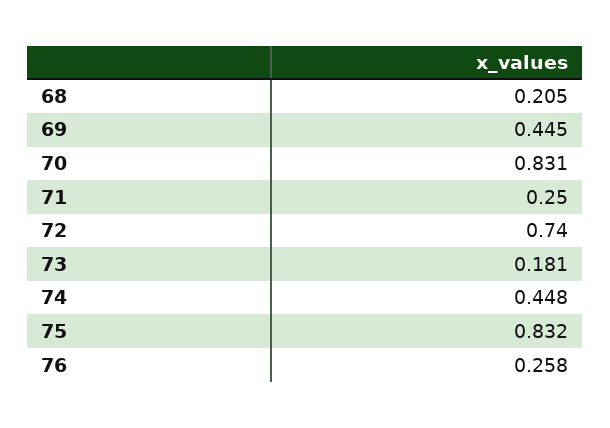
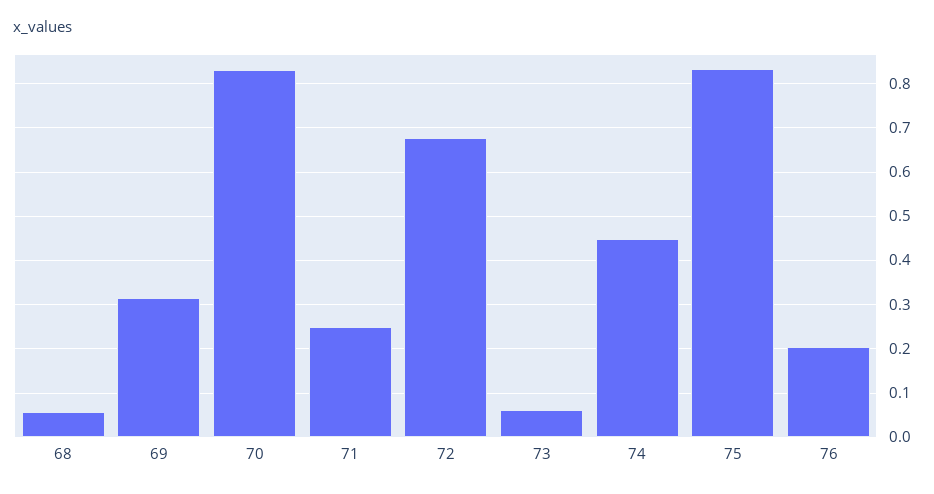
68: 0.205 -> 0.06
69: 0.445 -> 0.32
72: 0.74 -> 0.68
73: 0.181 -> 0.06
76: 0.258 -> 0.2

